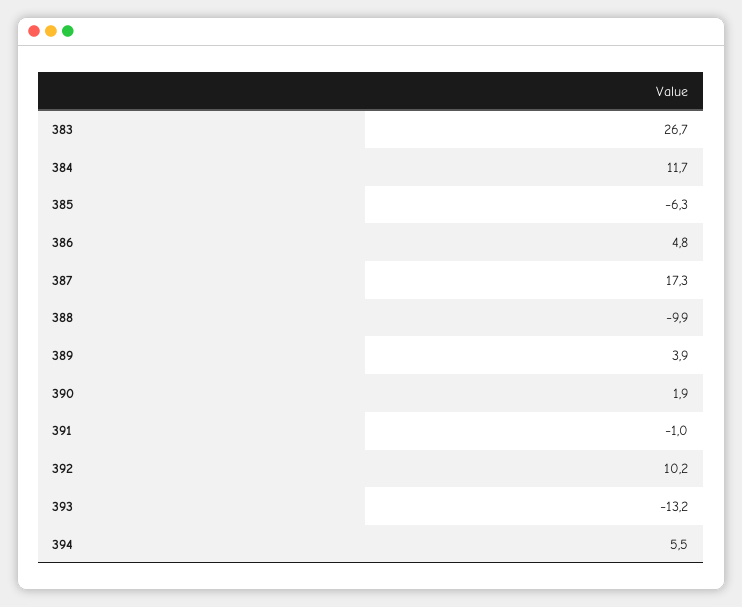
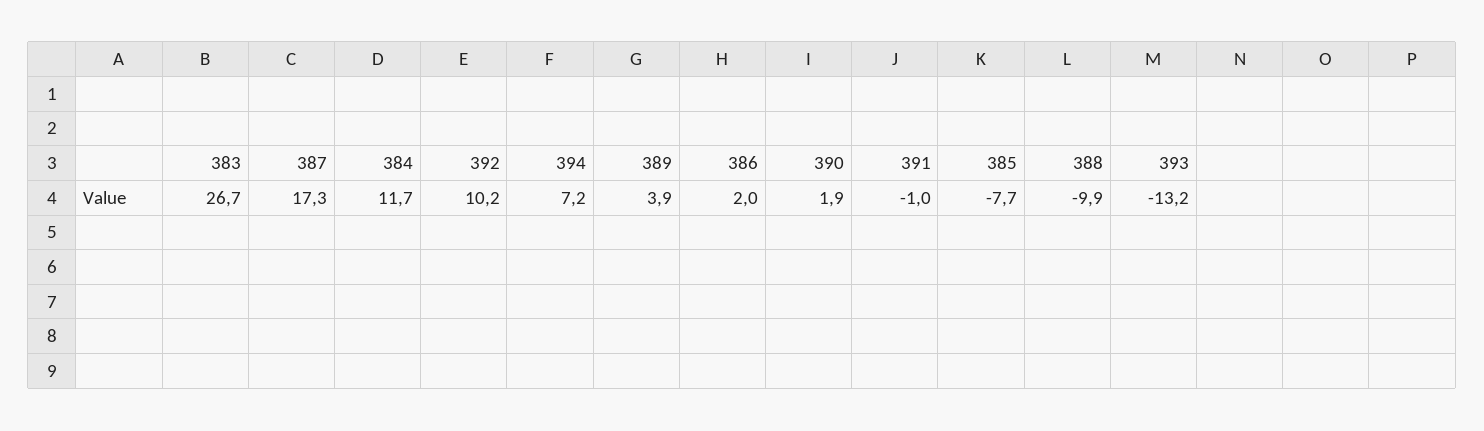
385: -6.3 -> -7.7
386: 4.8 -> 2
394: 5.5 -> 7.2

